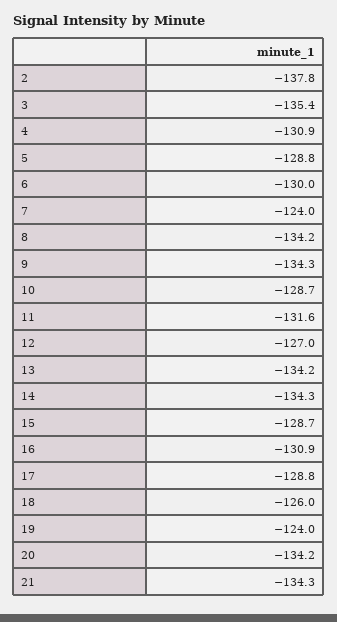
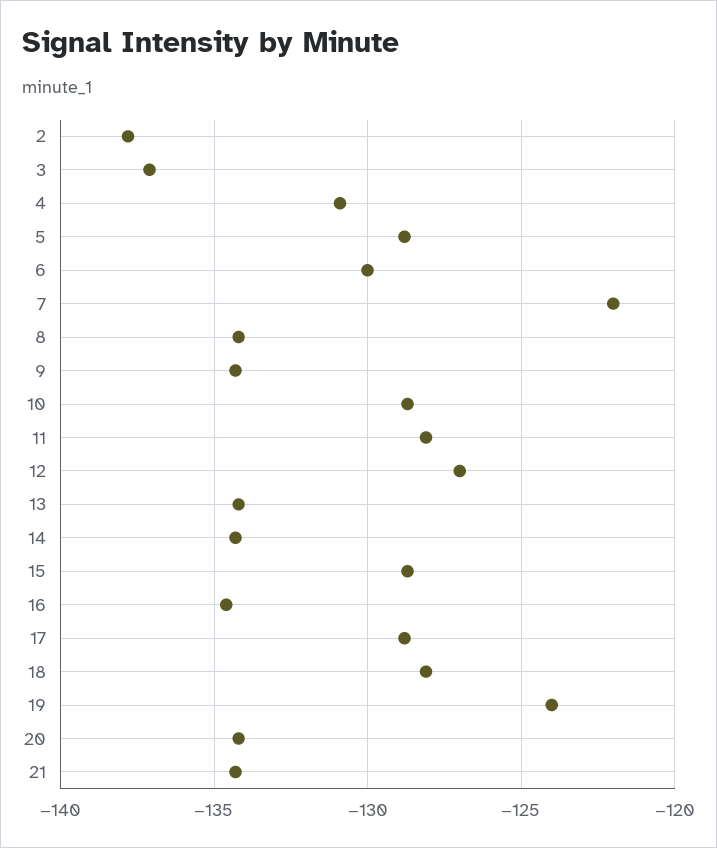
3: -135.4 -> -137
7: -124 -> -122
11: -131.6 -> -128
16: -130.9 -> -134.5
18: -126 -> -128

